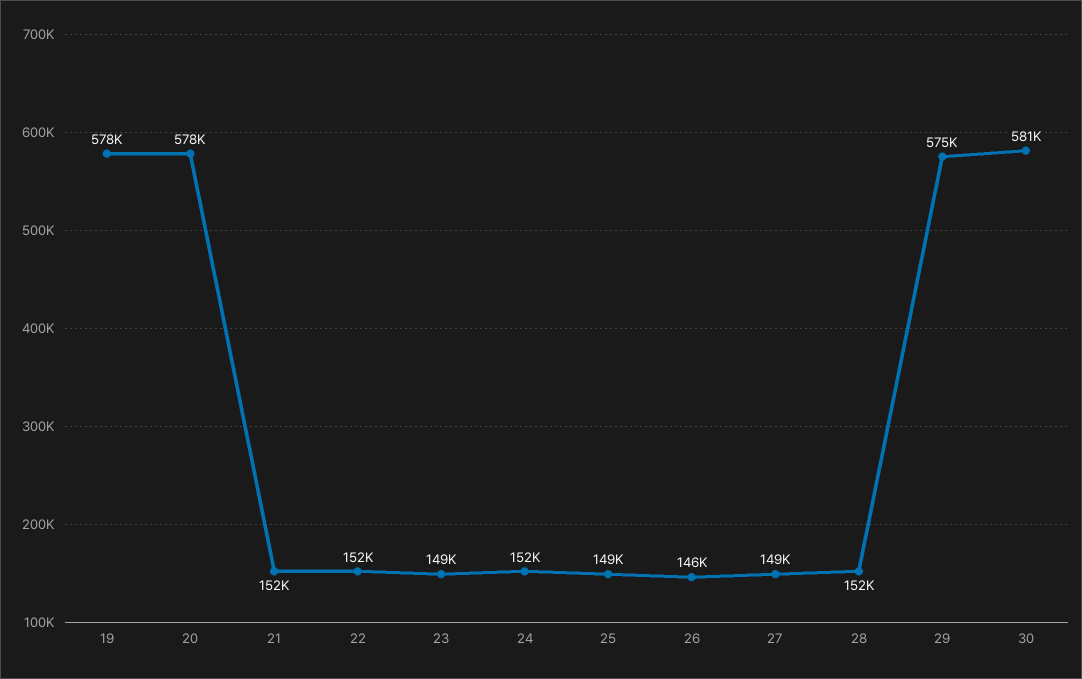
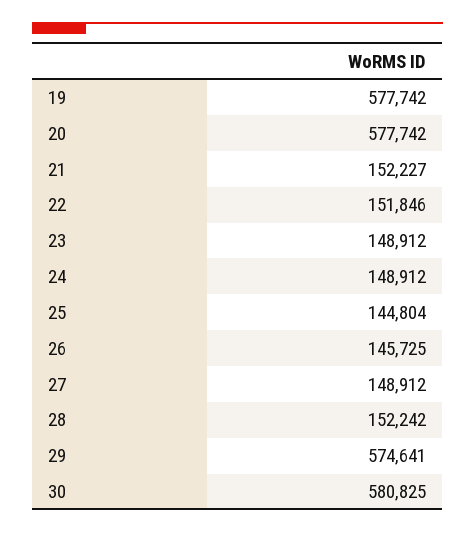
24: 152000 -> 148912
25: 149000 -> 144804

